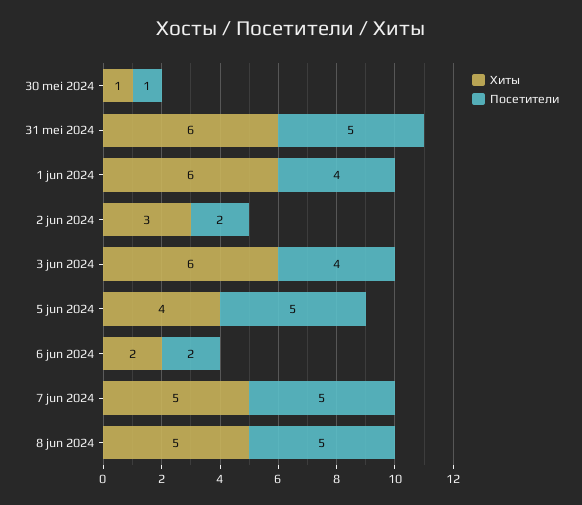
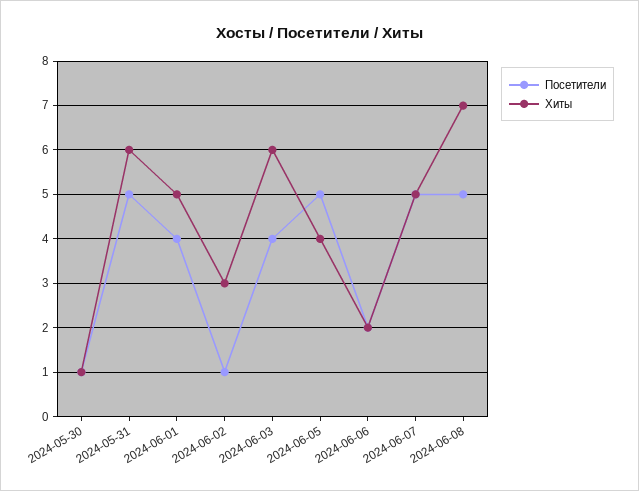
Хиты, 1 jun 2024: 6 -> 5
Посетители, 2 jun 2024: 2 -> 1
Хиты, 8 jun 2024: 5 -> 7

